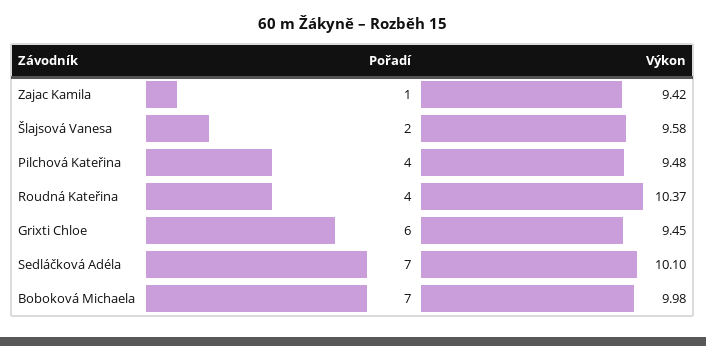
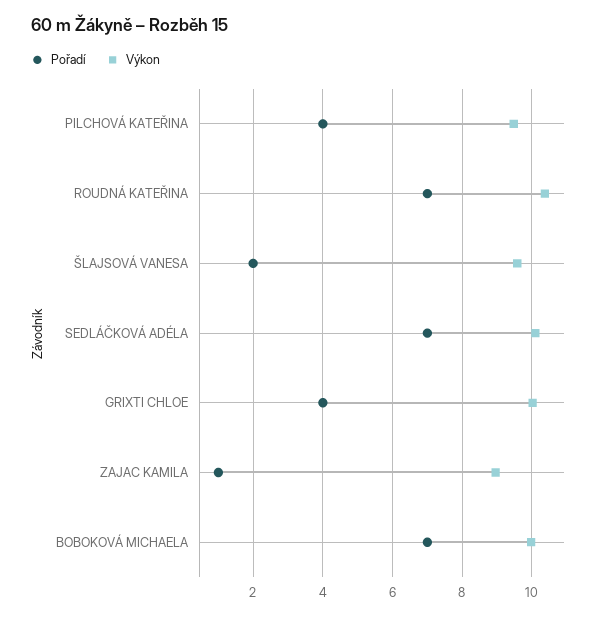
Výkon, Zajac Kamila: 9.42 -> 9
Pořadí, Roudná Kateřina: 4 -> 7
Pořadí, Grixti Chloe: 6 -> 4
Výkon, Grixti Chloe: 9.45 -> 10

